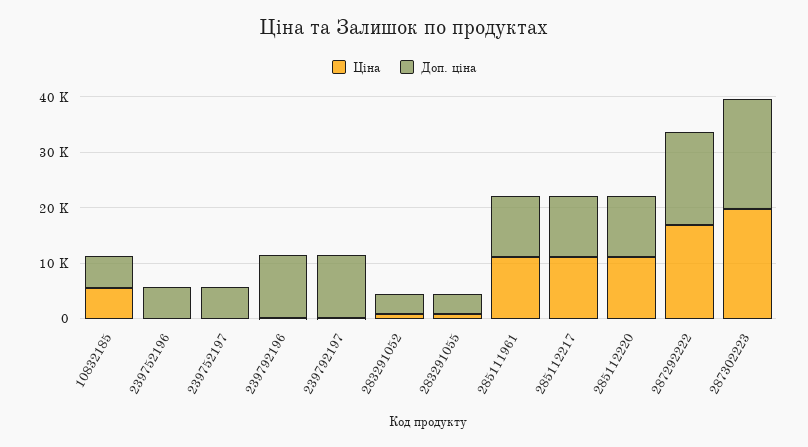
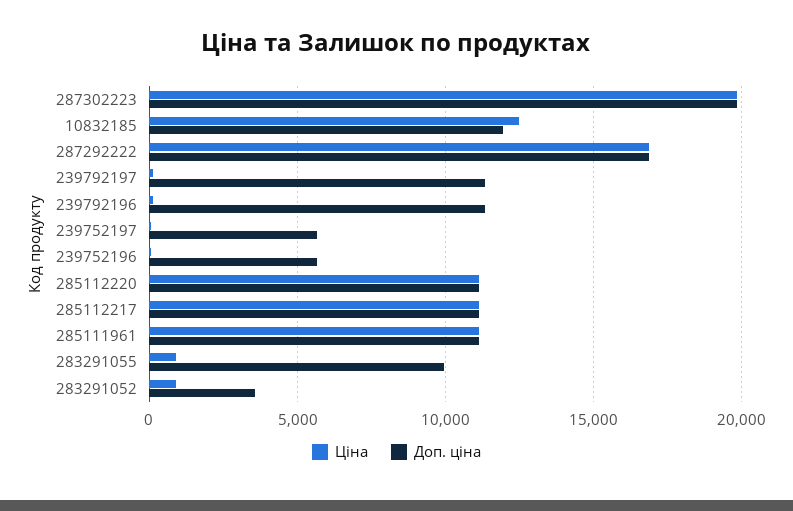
Ціна, 10832185: 6000 -> 12500
Доп. ціна, 10832185: 6000 -> 12000
Доп. ціна, 283291055: 4000 -> 10000

